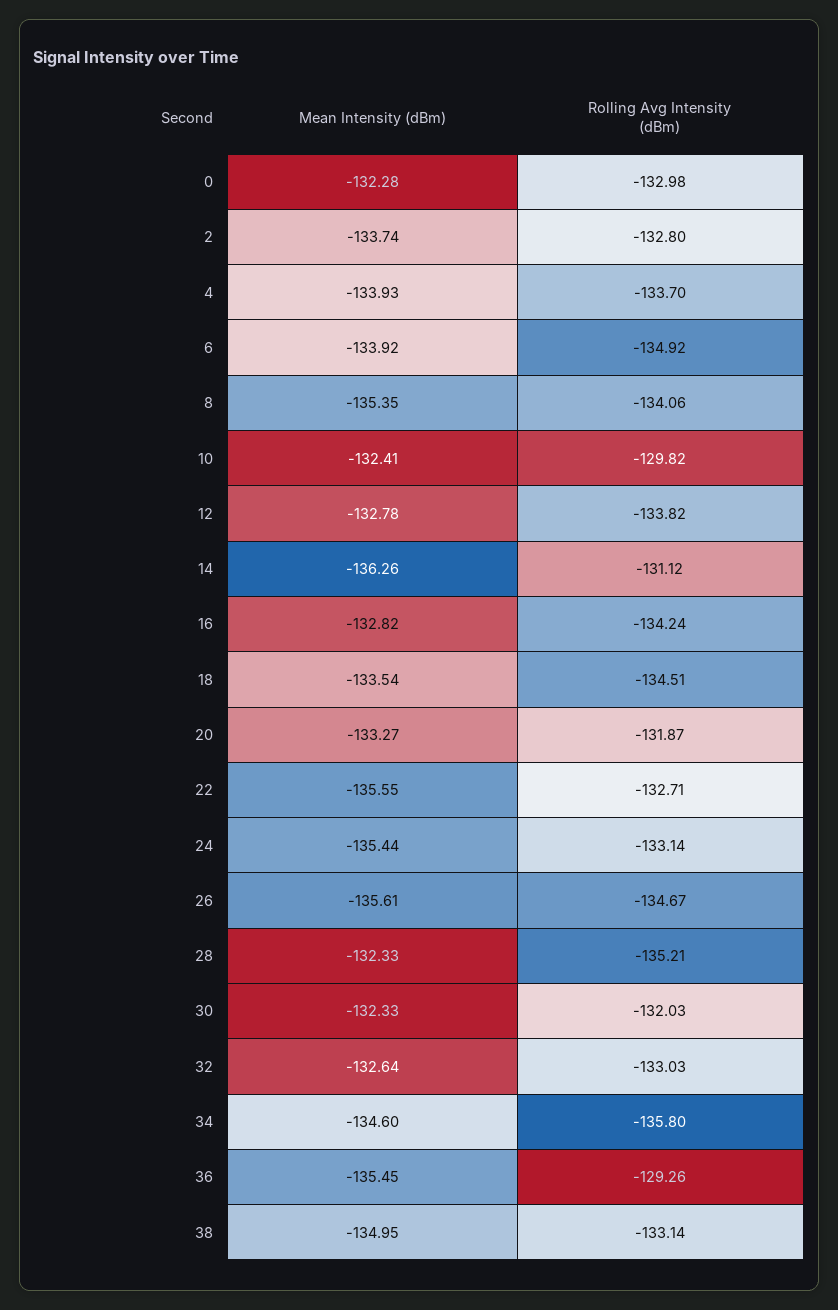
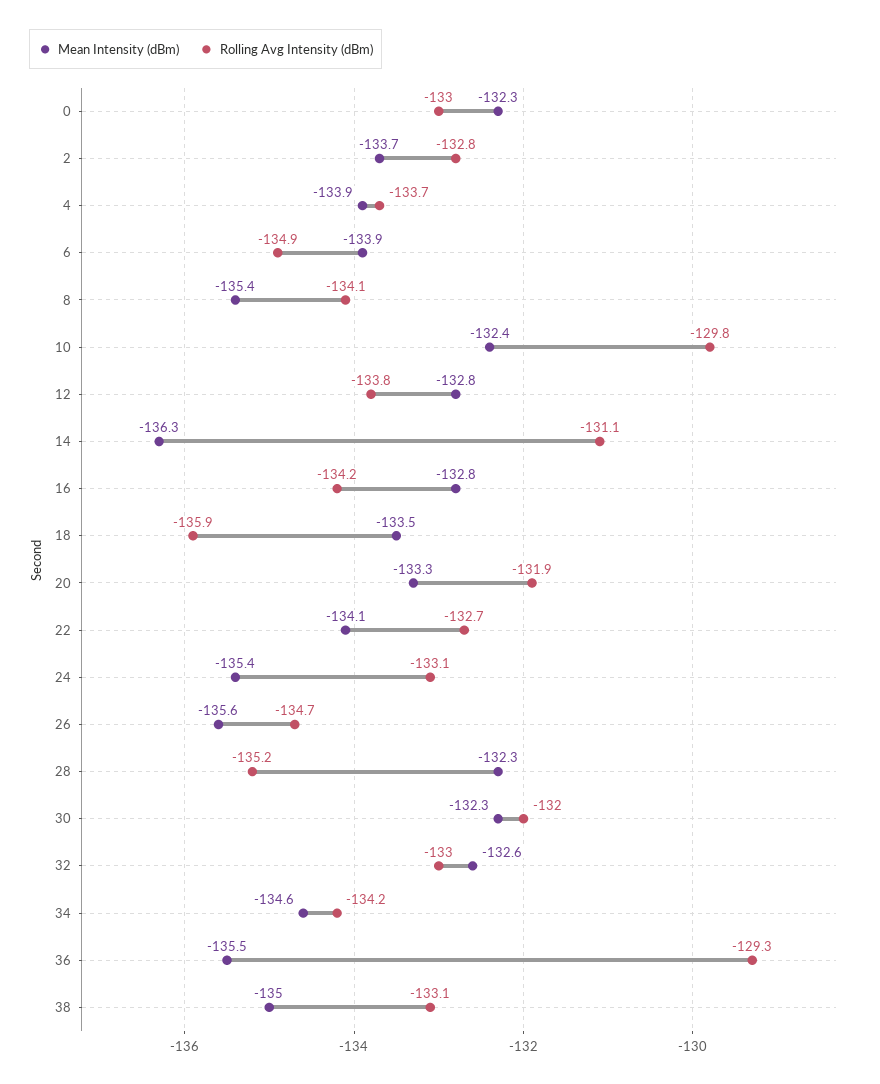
Rolling Avg Intensity (dBm), 18: -134.51 -> -135.9
Mean Intensity (dBm), 22: -135.55 -> -134.1
Rolling Avg Intensity (dBm), 34: -135.8 -> -134.2

